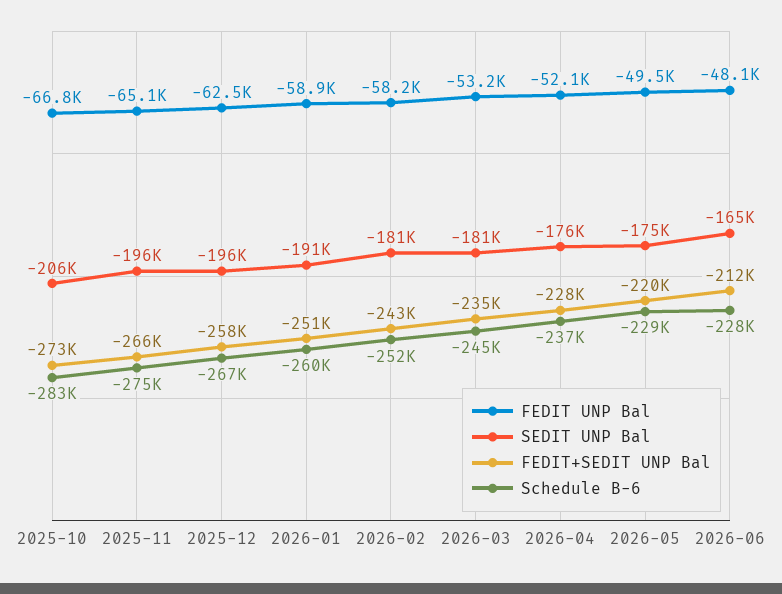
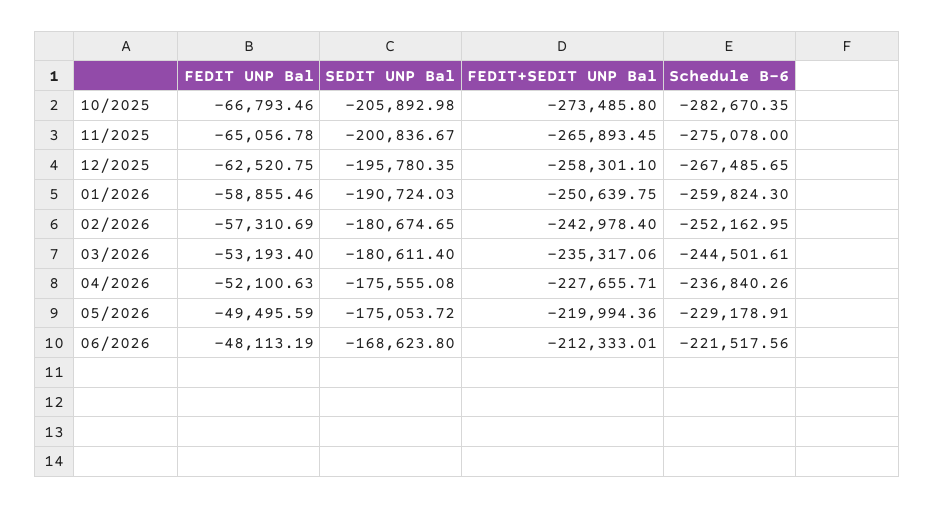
SEDIT UNP Bal, 2025-11: -196000 -> -200836.67
FEDIT UNP Bal, 2026-02: -58200 -> -57310.69
SEDIT UNP Bal, 2026-06: -165000 -> -168623.8
Schedule B-6, 2026-06: -228000 -> -221517.56

